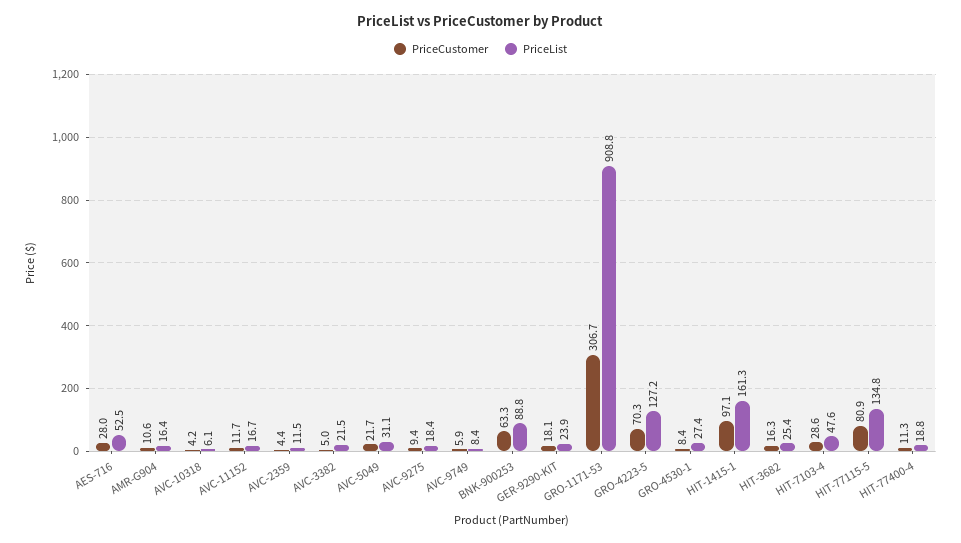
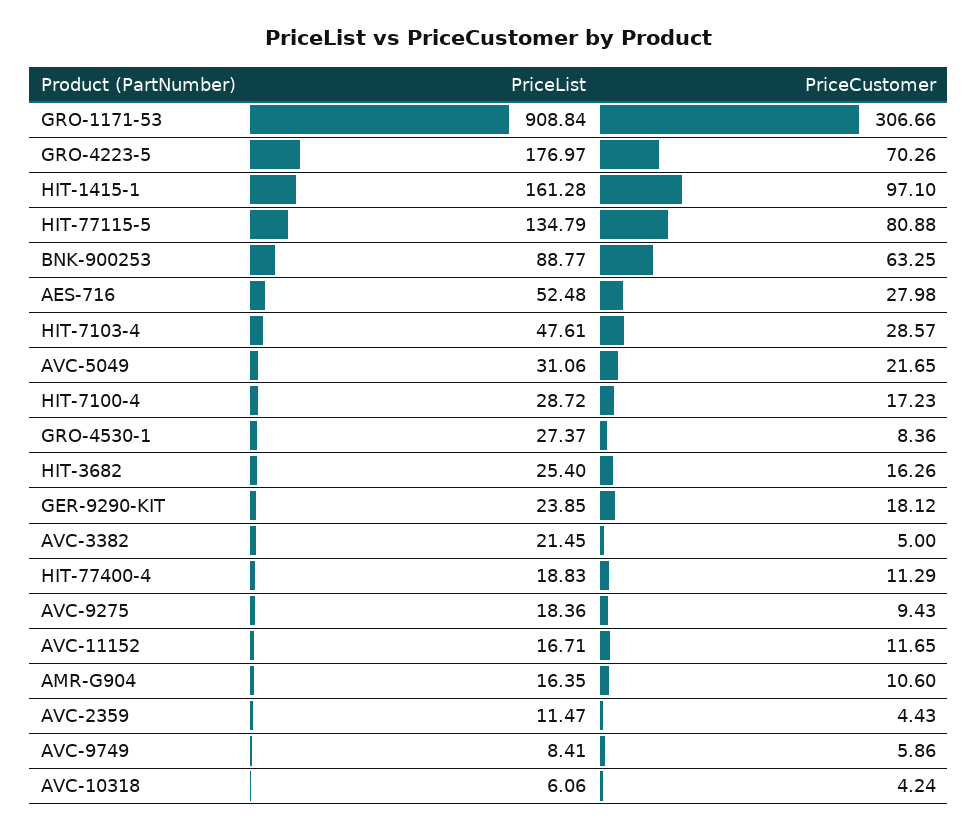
PriceList, GRO-4223-5: 127.2 -> 176.97
PriceList, HIT-7100-4: none -> 28.72
PriceCustomer, HIT-7100-4: none -> 17.23

